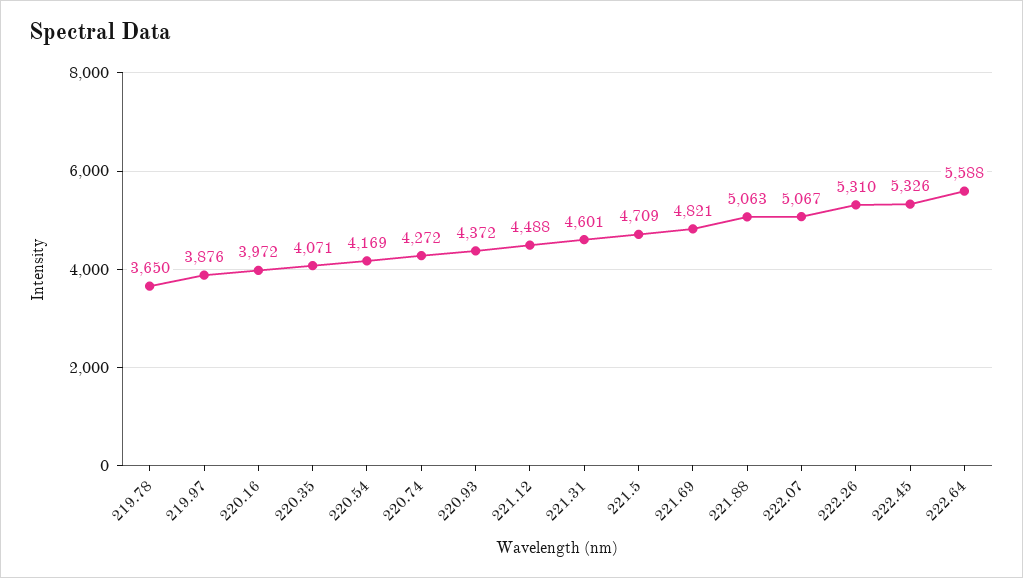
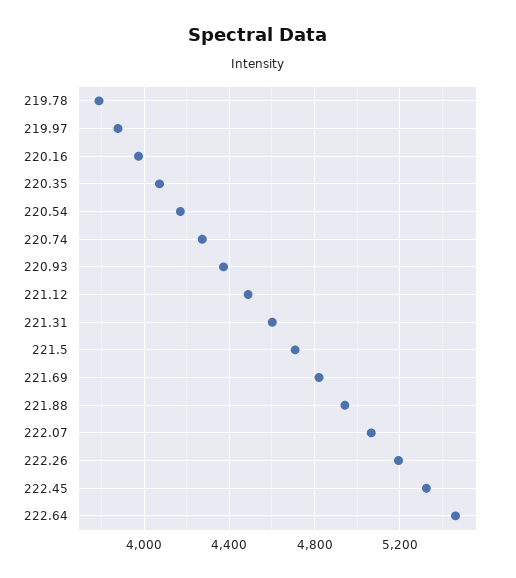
219.78: 3650 -> 3800
221.88: 5063 -> 4950
222.26: 5310 -> 5200
222.64: 5588 -> 5450

